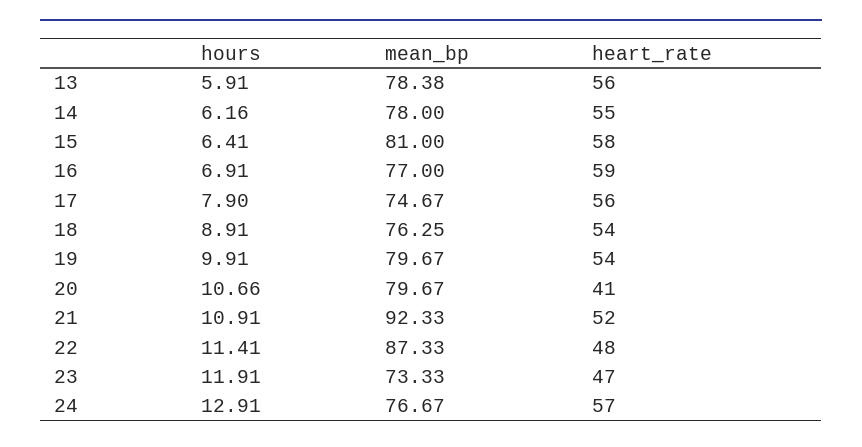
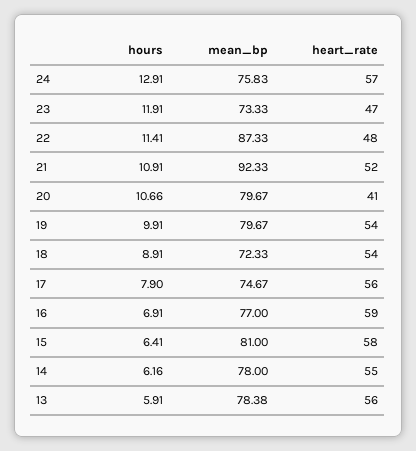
mean_bp, 18: 76.25 -> 72.33
mean_bp, 24: 76.67 -> 75.83

